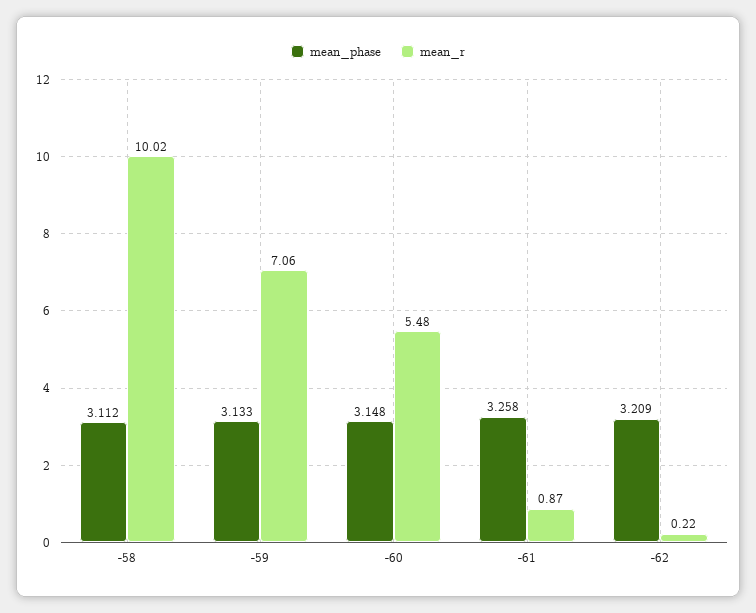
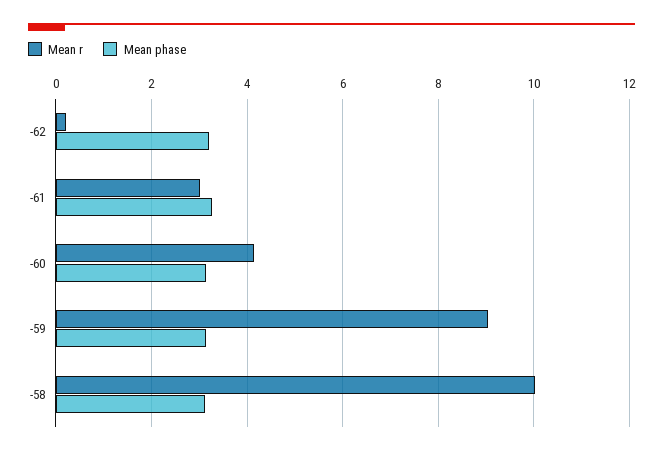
mean_r, -59: 7.06 -> 9
mean_r, -60: 5.48 -> 4.2
mean_r, -61: 0.87 -> 3

